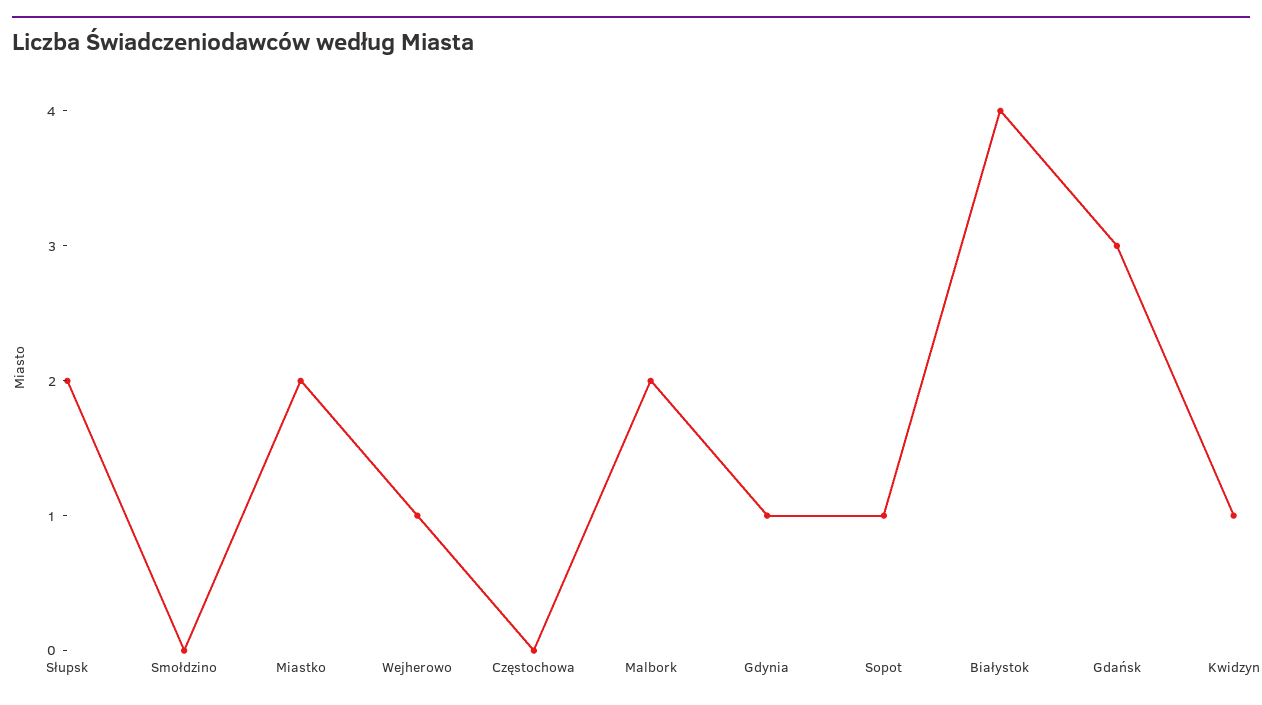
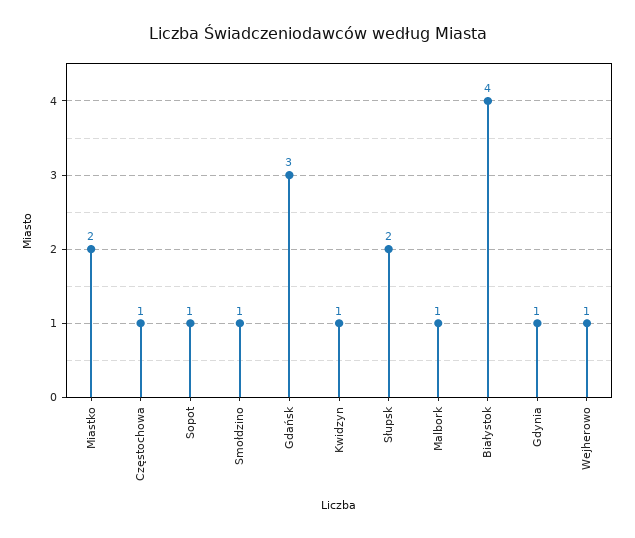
Smołdzino: 0 -> 1
Częstochowa: 0 -> 1
Malbork: 2 -> 1

